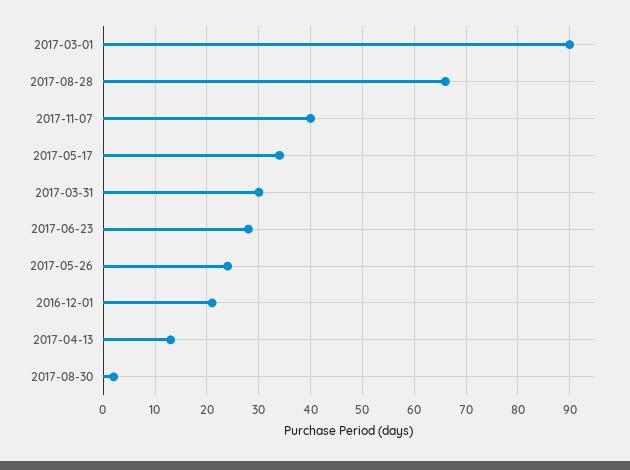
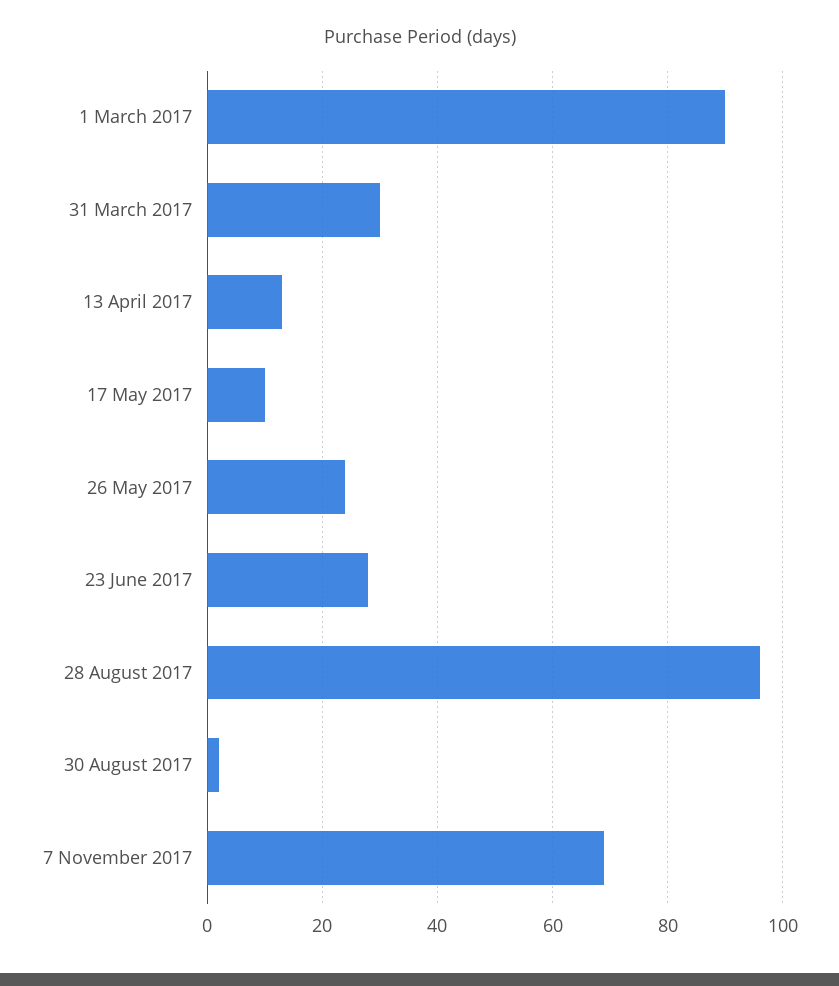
2017-08-28: 65 -> 95
2017-11-07: 40 -> 70
2017-05-17: 35 -> 10
2016-12-01: 20 -> none

